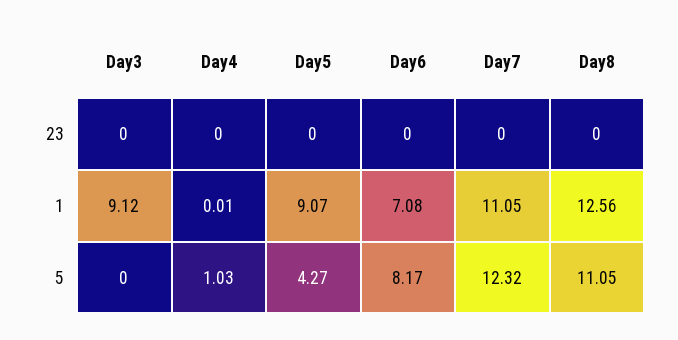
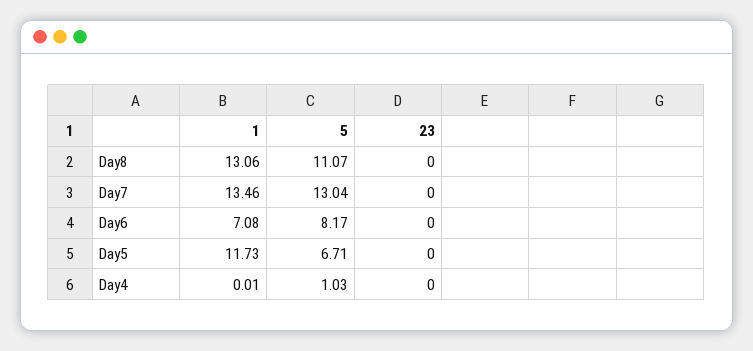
Day3, 23: 0 -> none
Day3, 1: 9.12 -> none
Day5, 1: 9.07 -> 11.73
Day7, 1: 11.05 -> 13.46
Day8, 1: 12.56 -> 13.06
Day3, 5: 0 -> none
Day5, 5: 4.27 -> 6.71
Day7, 5: 12.32 -> 13.04
Day8, 5: 11.05 -> 11.07

